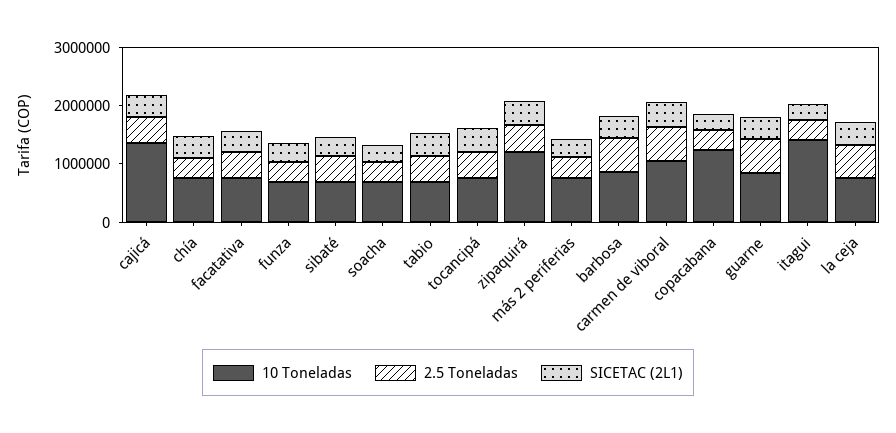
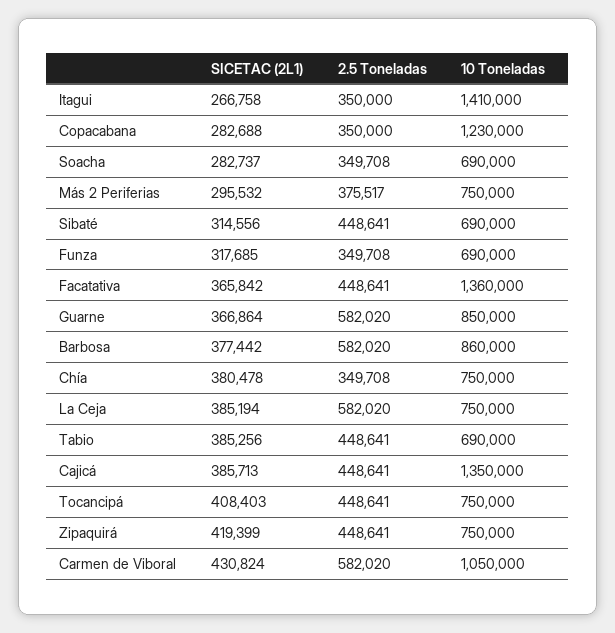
10 Toneladas, facatativa: 800000 -> 1360000
10 Toneladas, zipaquirá: 1200000 -> 750000

